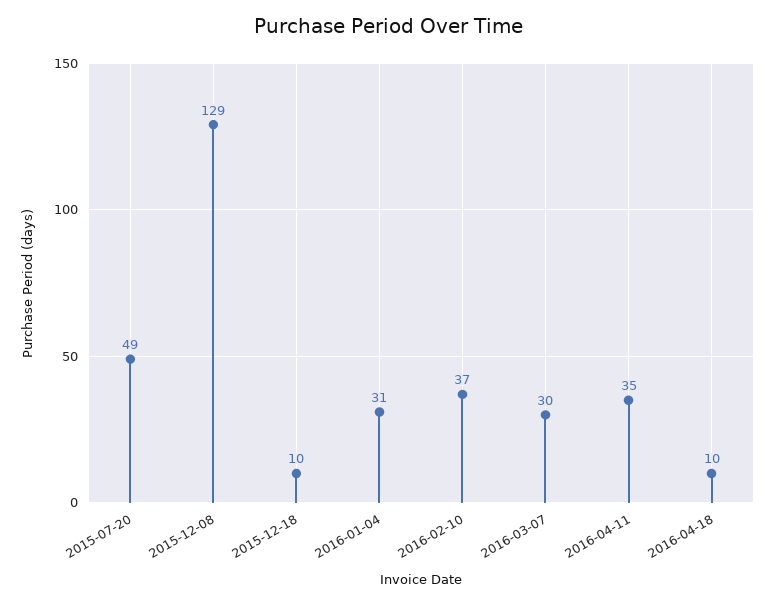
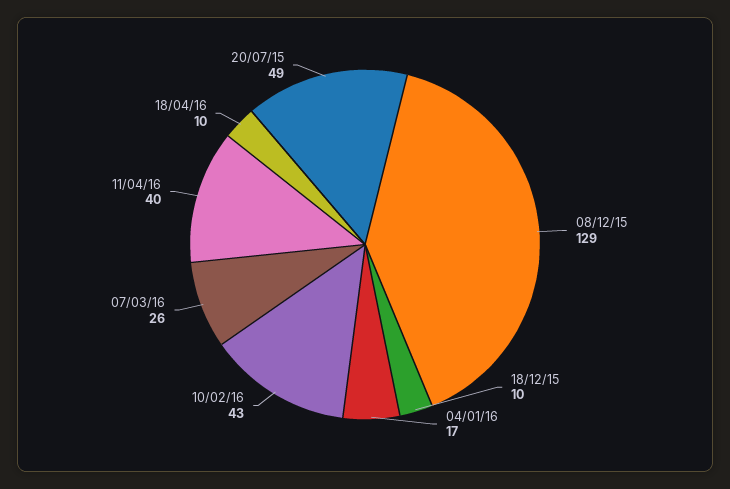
2016-01-04: 31 -> 17
2016-02-10: 37 -> 43
2016-03-07: 30 -> 26
2016-04-11: 35 -> 40

